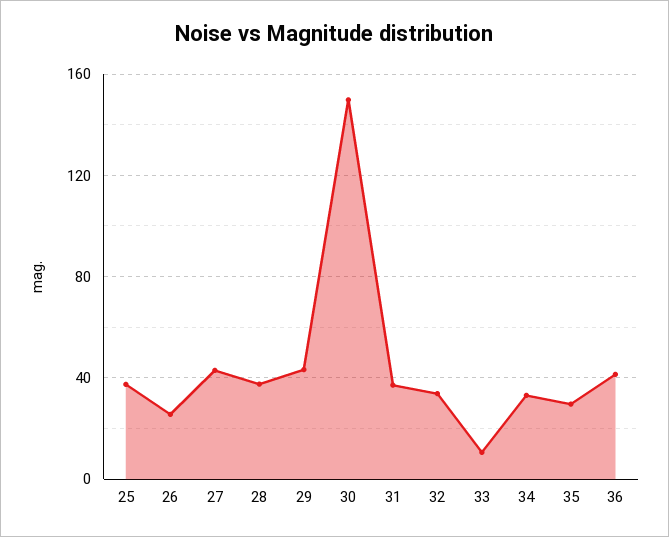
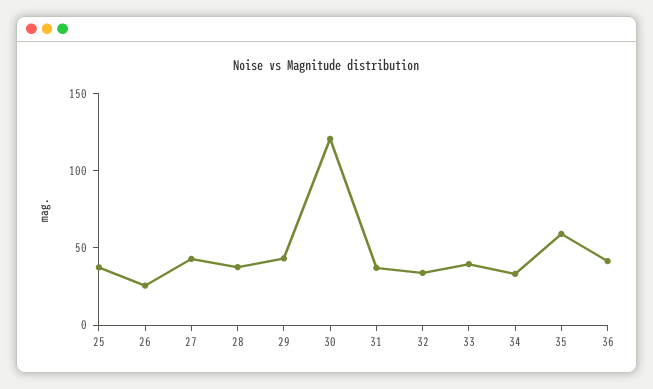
30: 150 -> 120
33: 10 -> 40
35: 30 -> 60

